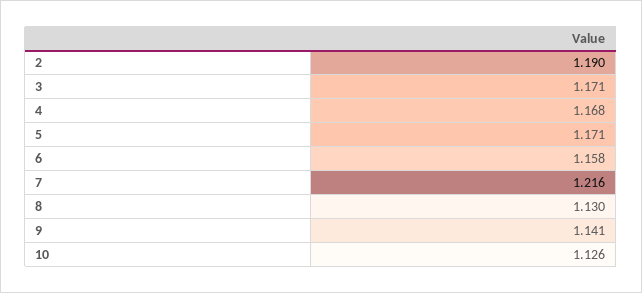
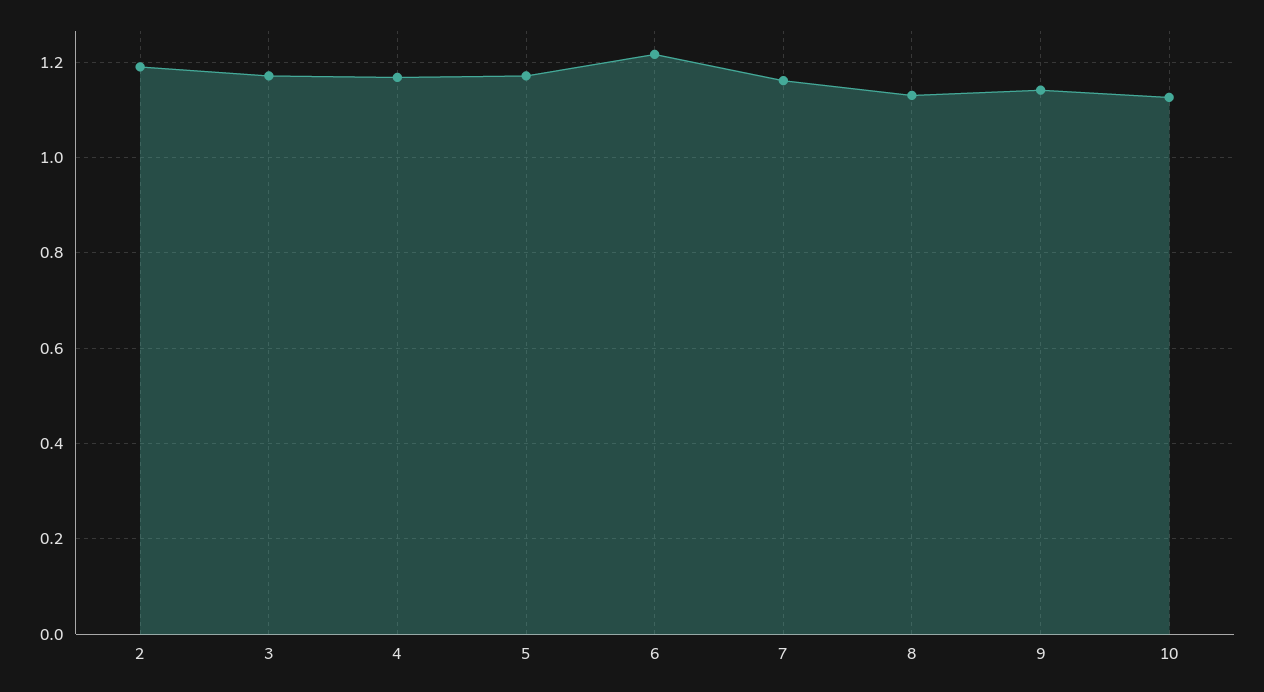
6: 1.158 -> 1.22
7: 1.216 -> 1.16

